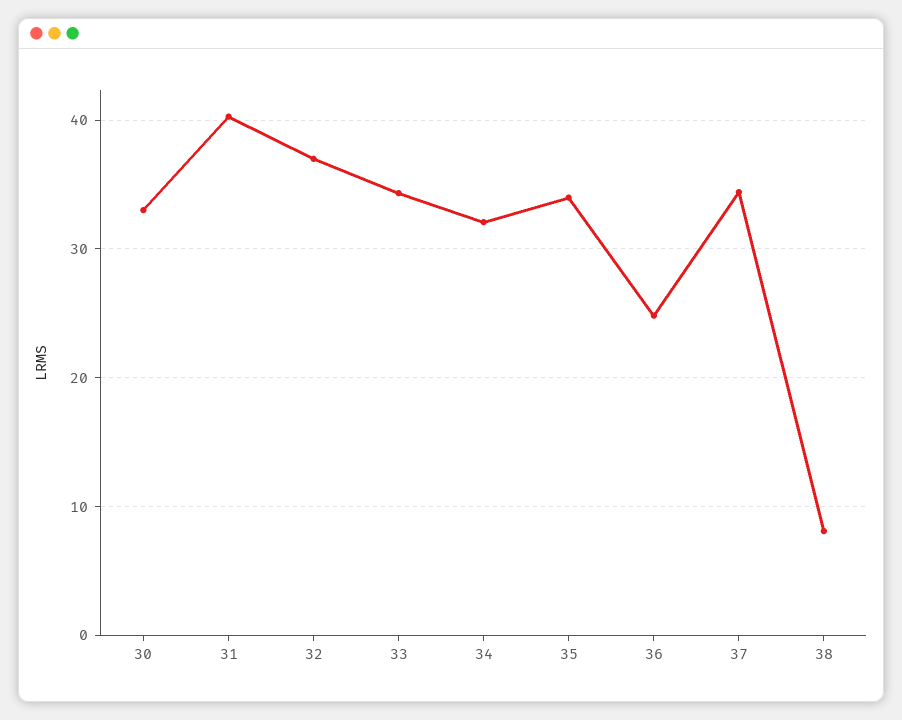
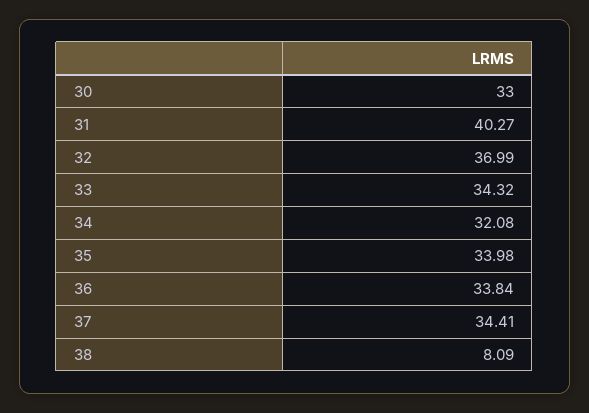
36: 25 -> 33.84

